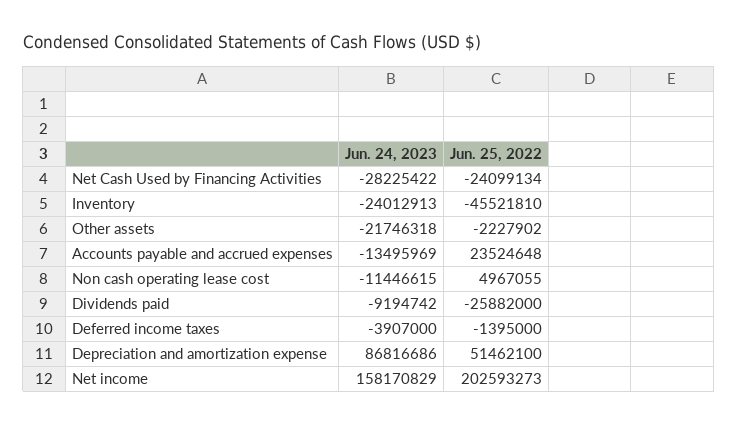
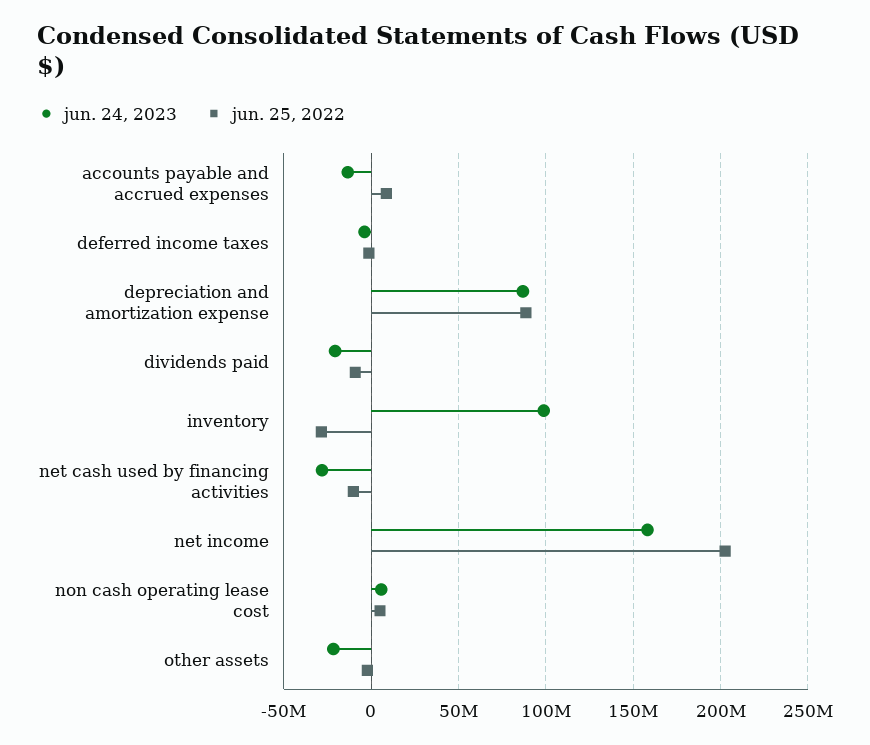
Jun. 25, 2022, Net Cash Used by Financing Activities: -24099134 -> -10000000
Jun. 24, 2023, Inventory: -24012913 -> 100000000
Jun. 25, 2022, Inventory: -45521810 -> -30000000
Jun. 25, 2022, Accounts payable and accrued expenses: 23524648 -> 10000000
Jun. 24, 2023, Non cash operating lease cost: -11446615 -> 5000000
Jun. 24, 2023, Dividends paid: -9194742 -> -20000000
Jun. 25, 2022, Dividends paid: -25882000 -> -10000000
Jun. 25, 2022, Depreciation and amortization expense: 51462100 -> 90000000

